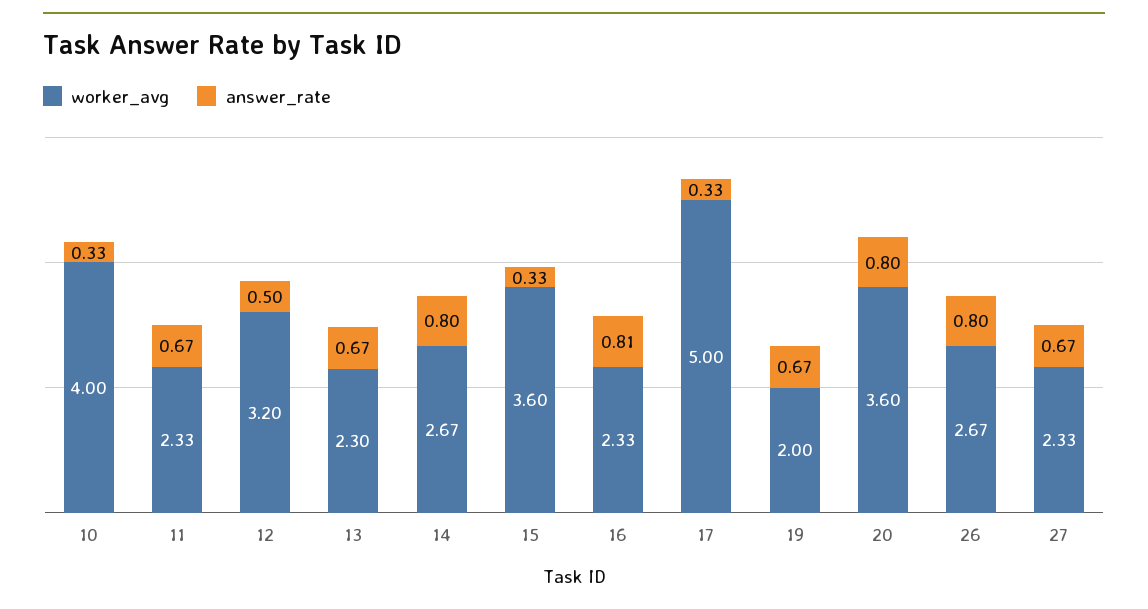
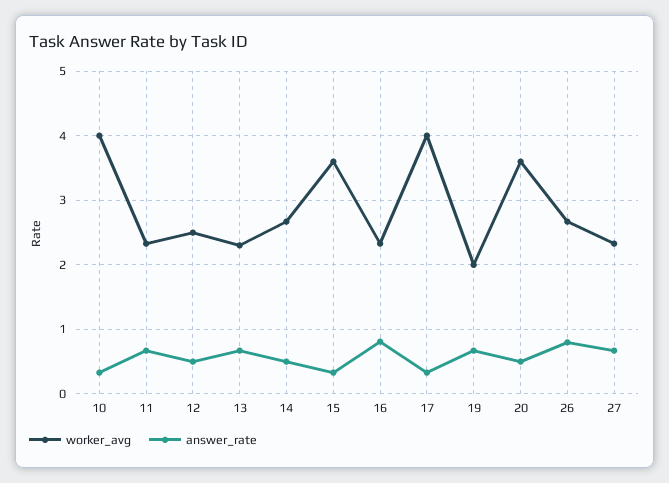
worker_avg, 12: 3.2 -> 2.5
answer_rate, 14: 0.8 -> 0.5
worker_avg, 17: 5 -> 4
answer_rate, 20: 0.8 -> 0.5

